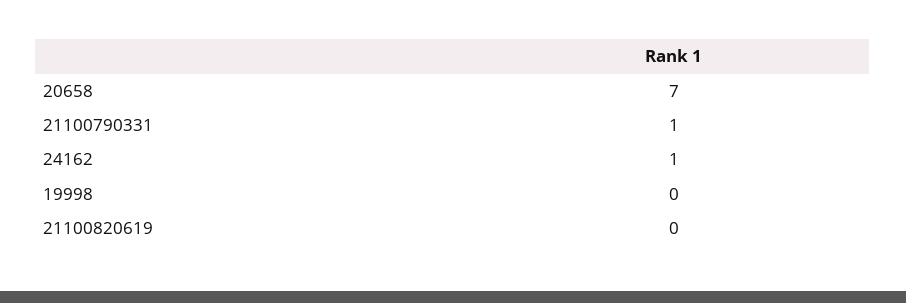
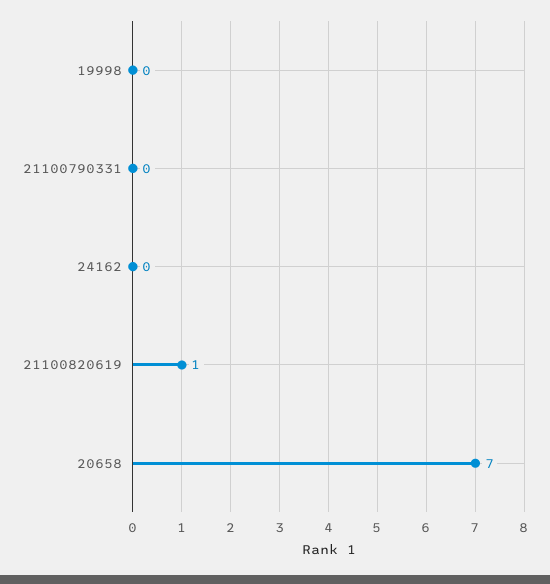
21100790331: 1 -> 0
24162: 1 -> 0
21100820619: 0 -> 1

